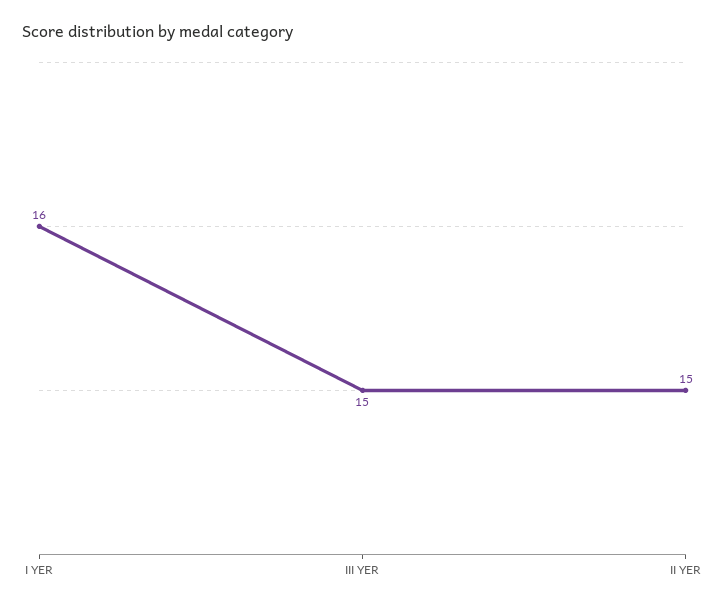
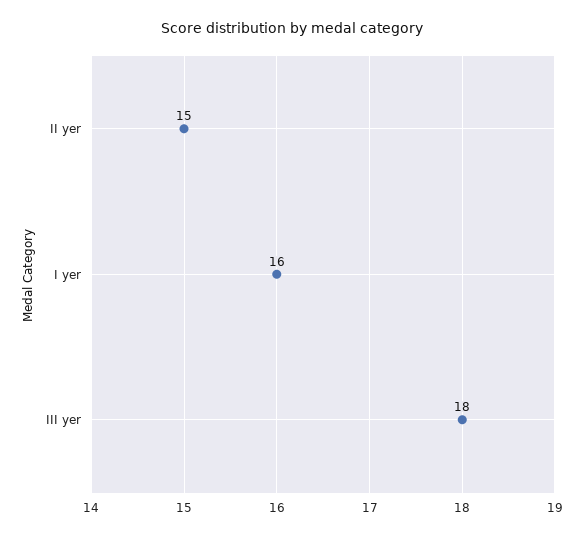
III YER: 15 -> 18

